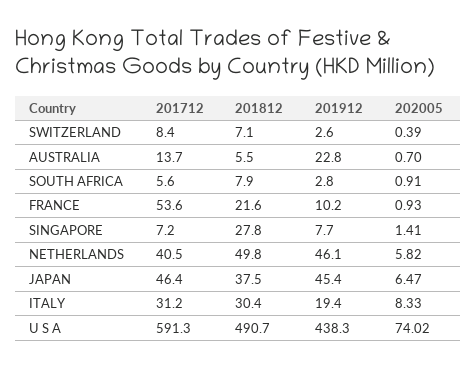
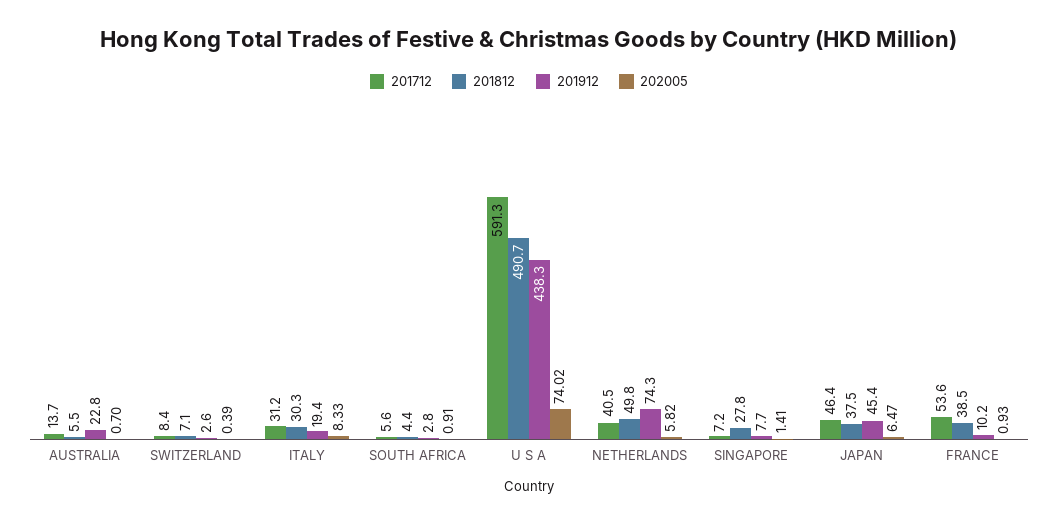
201812, SOUTH AFRICA: 7.9 -> 4.4
201812, FRANCE: 21.6 -> 38.5
201912, NETHERLANDS: 46.1 -> 74.3
201812, ITALY: 30.4 -> 30.3

